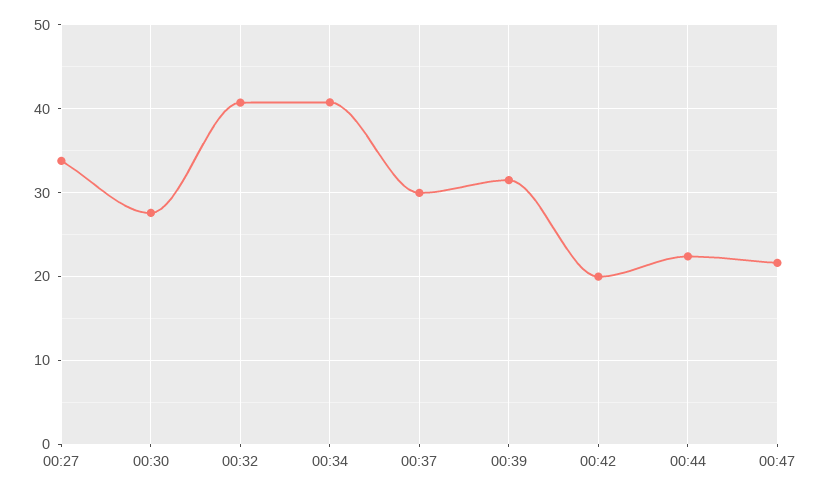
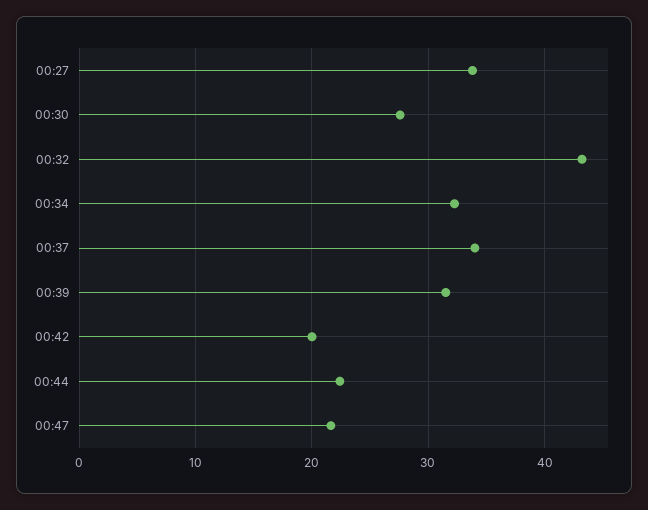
00:32: 41 -> 43
00:34: 41 -> 32
00:37: 30 -> 34

